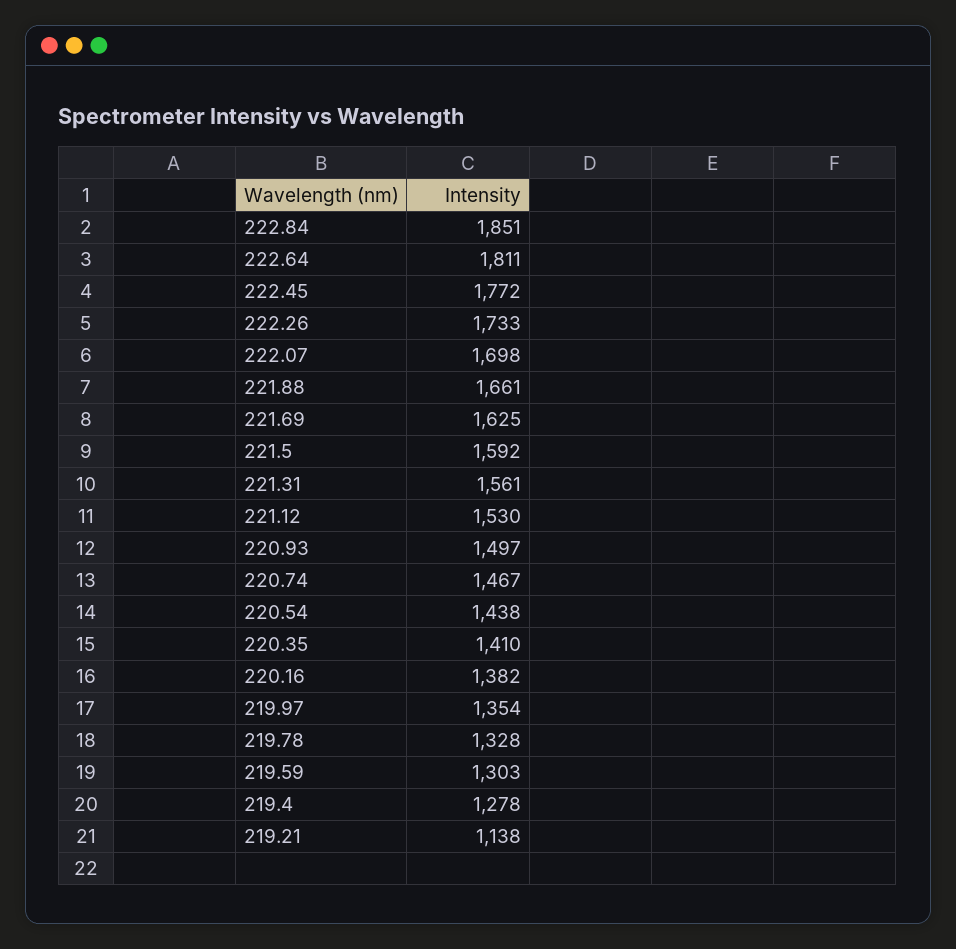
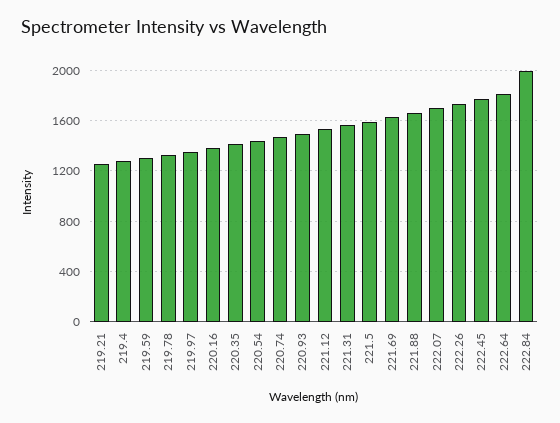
222.84: 1851 -> 2000
219.21: 1138 -> 1250

